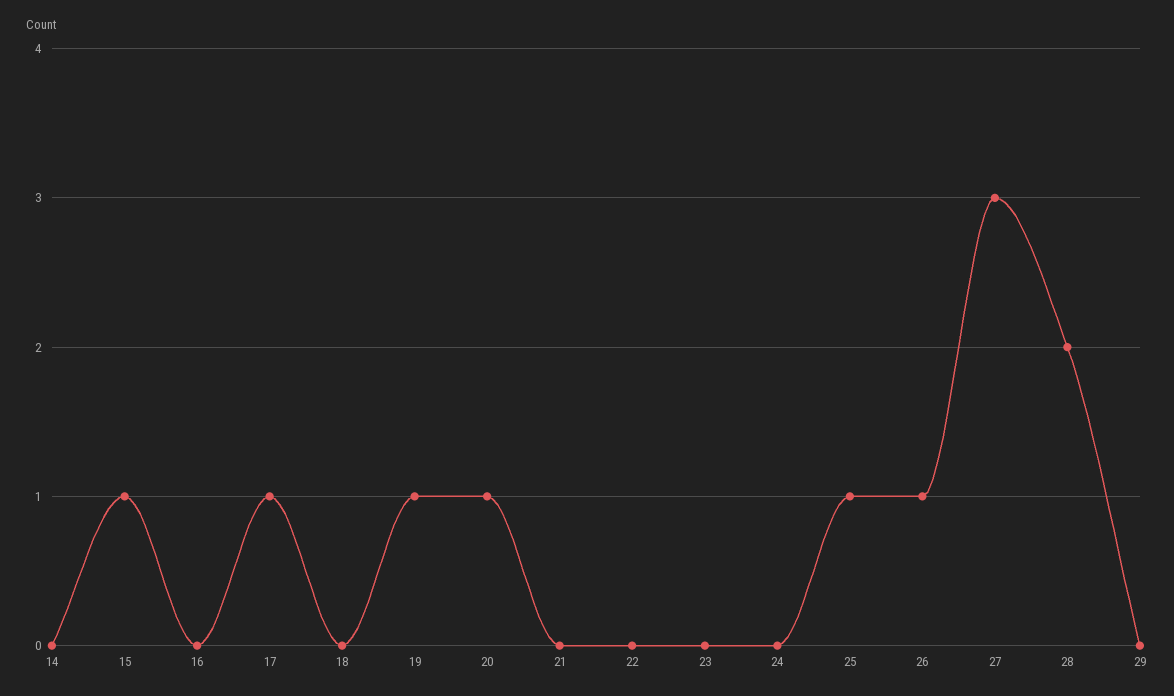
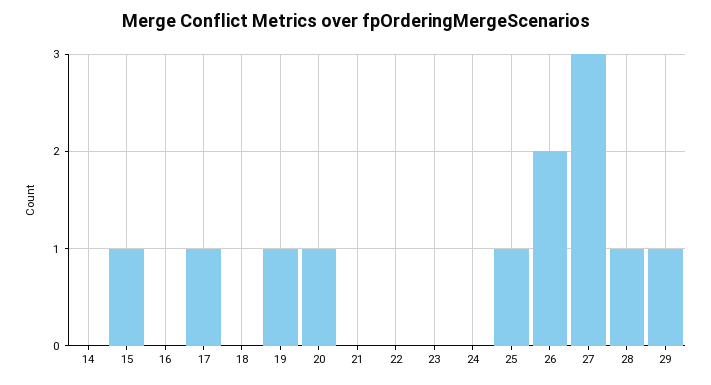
26: 1 -> 2
28: 2 -> 1
29: 0 -> 1

